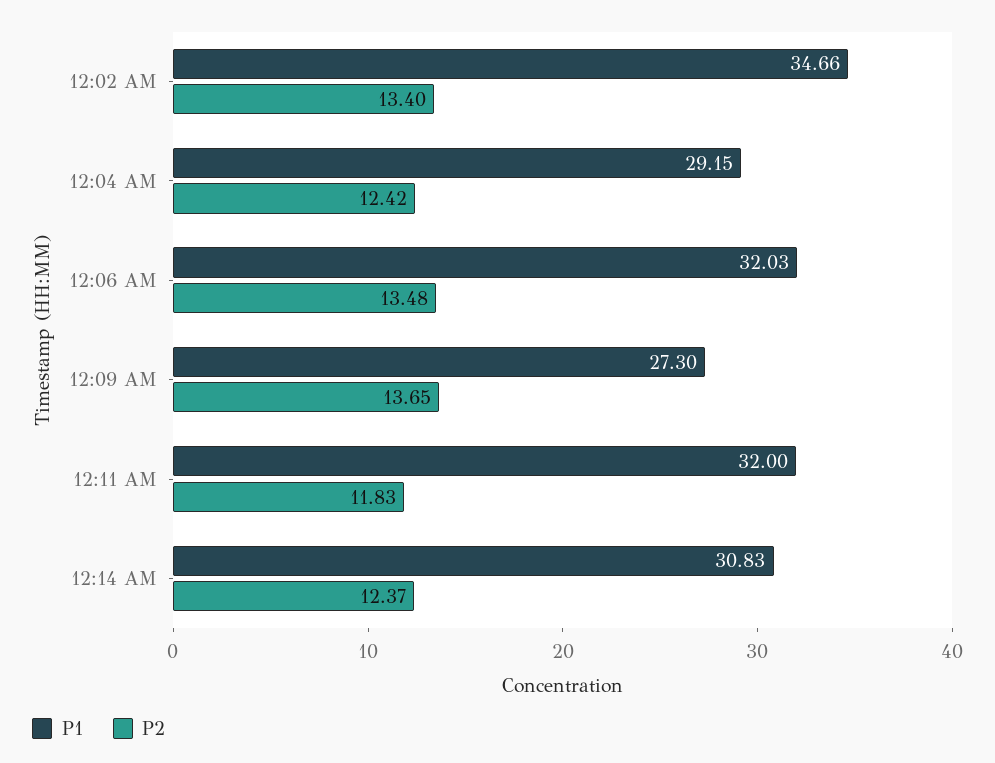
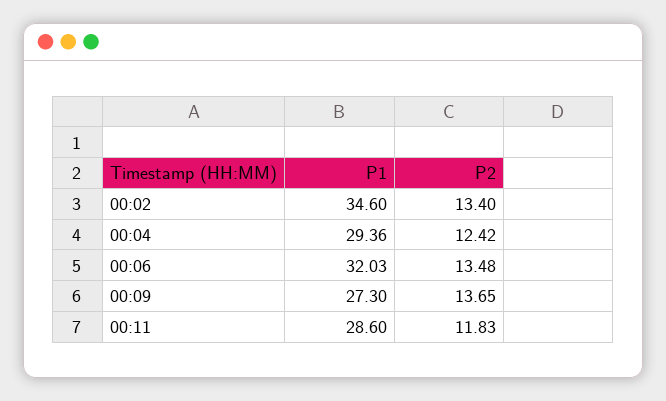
P1, 12:02 AM: 34.66 -> 34.6
P1, 12:04 AM: 29.15 -> 29.36
P1, 12:11 AM: 32 -> 28.6
P1, 12:14 AM: 30.83 -> none
P2, 12:14 AM: 12.37 -> none

